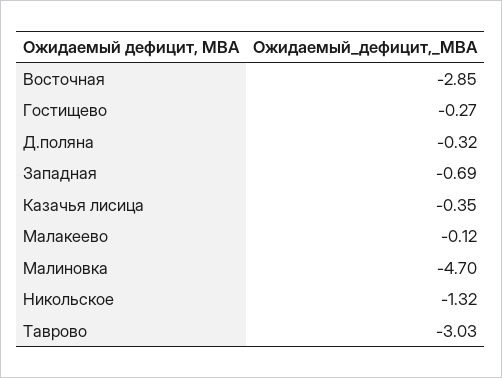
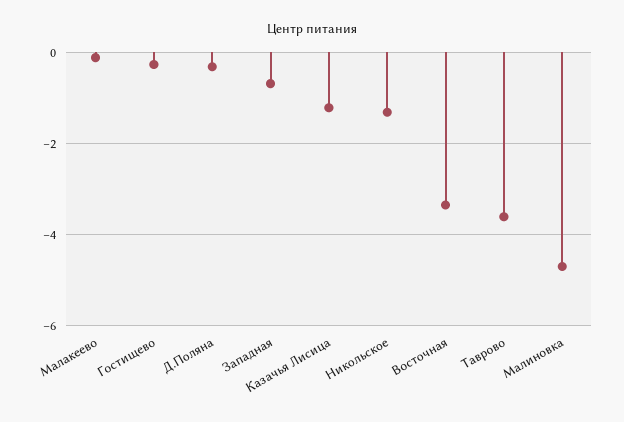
Восточная: -2.85 -> -3.4
Казачья лисица: -0.35 -> -1.2
Таврово: -3.03 -> -3.6

